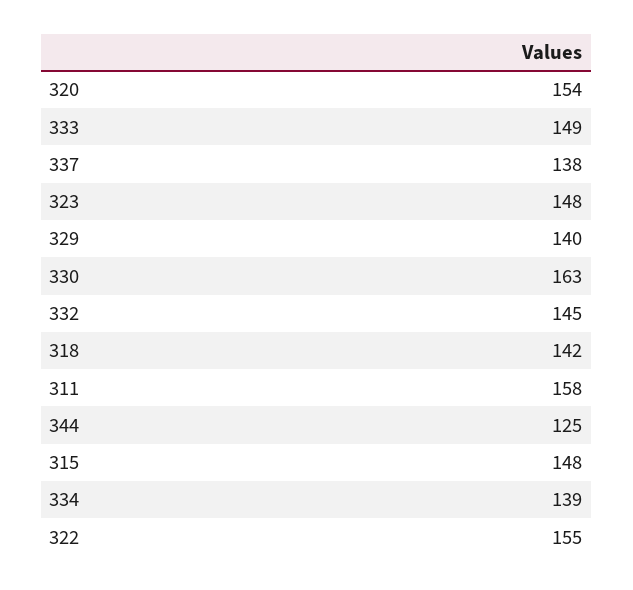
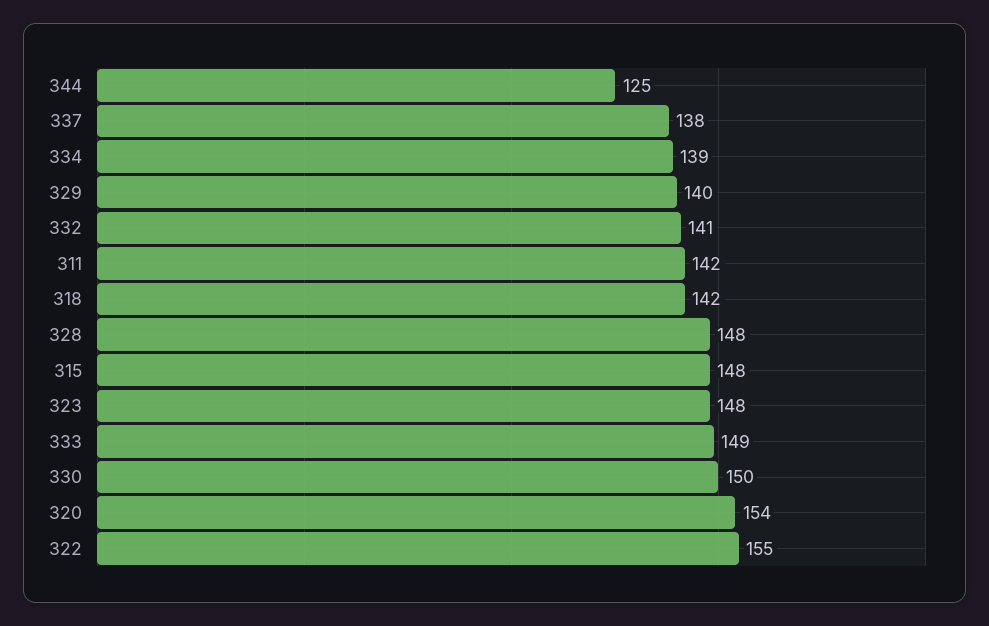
330: 163 -> 150
332: 145 -> 141
311: 158 -> 142
328: none -> 148

